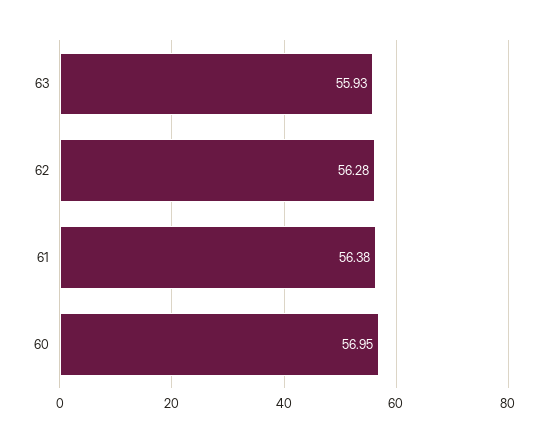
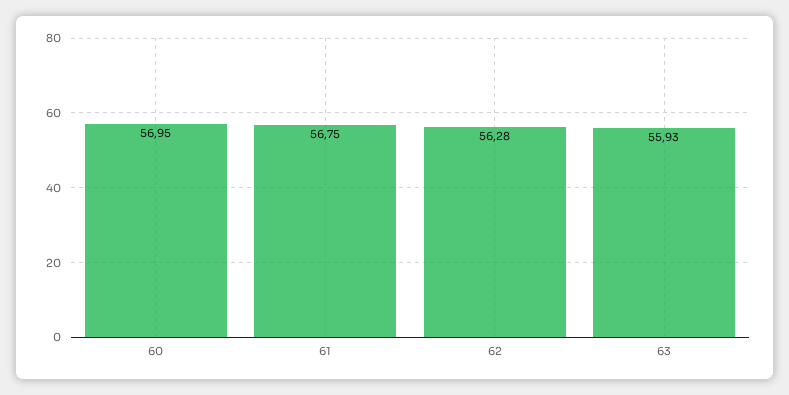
61: 56.38 -> 56.75

